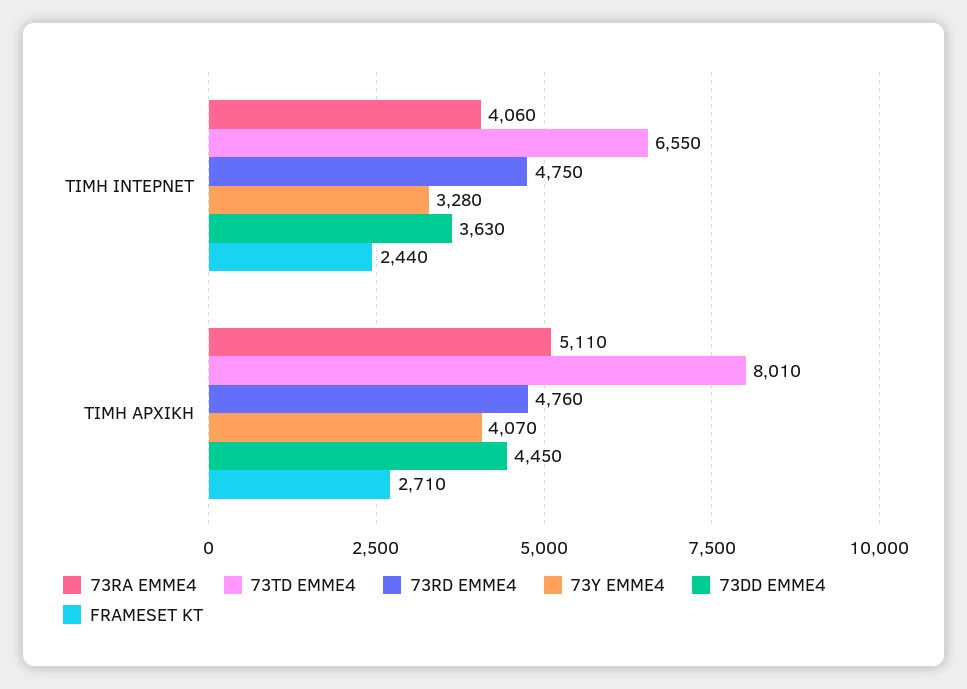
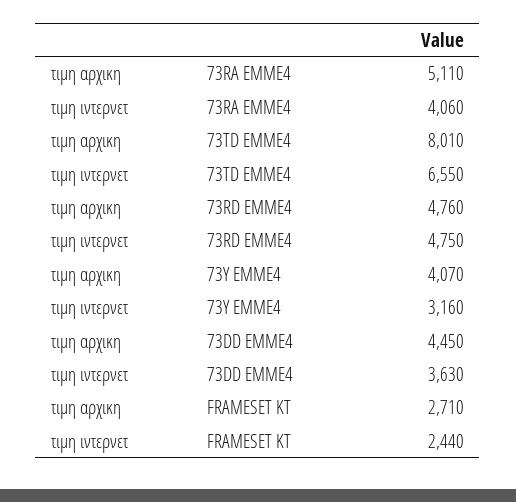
73Y EMME4, ΤΙΜΗ ΙΝΤΕΡΝΕΤ: 3280 -> 3160

